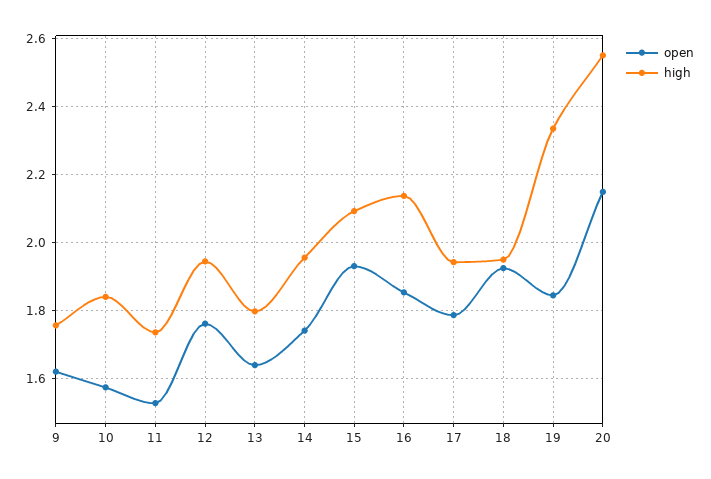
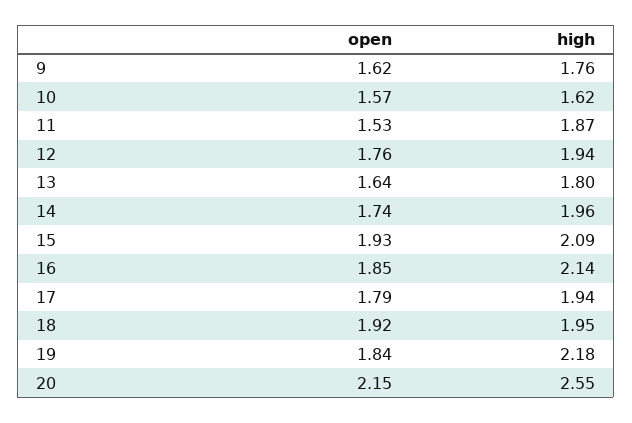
high, 10: 1.84 -> 1.62
high, 11: 1.74 -> 1.87
high, 19: 2.34 -> 2.18

